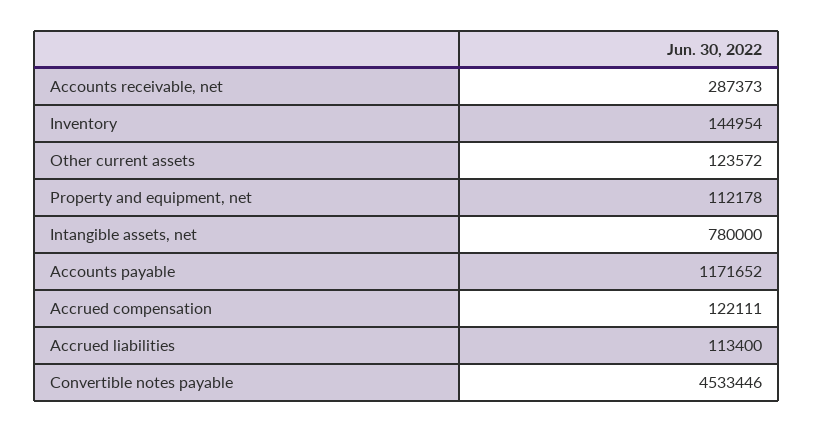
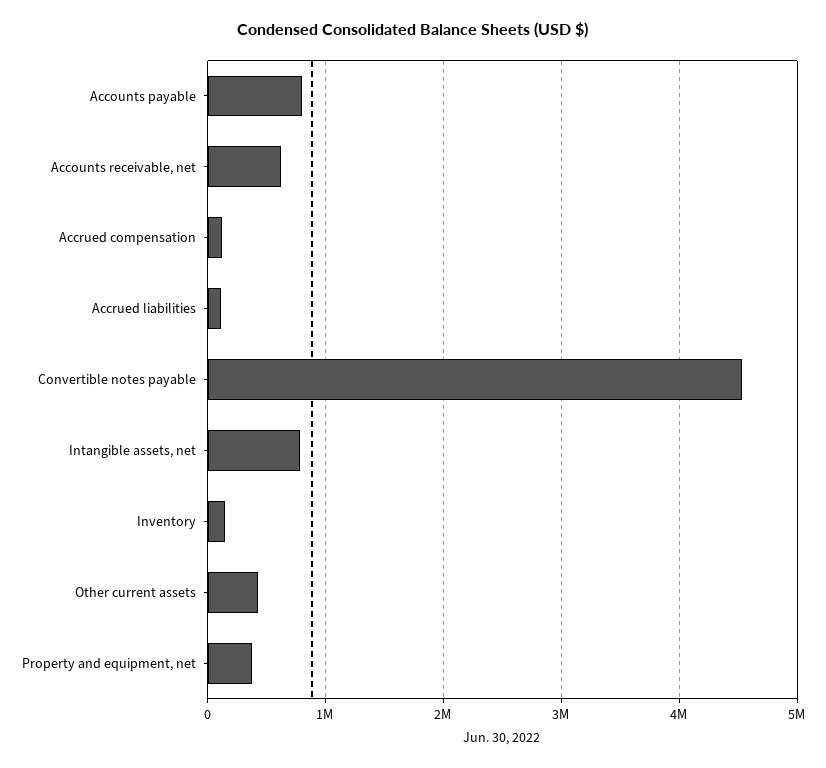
Accounts receivable, net: 287373 -> 600000
Other current assets: 123572 -> 400000
Property and equipment, net: 112178 -> 400000
Accounts payable: 1171652 -> 800000

